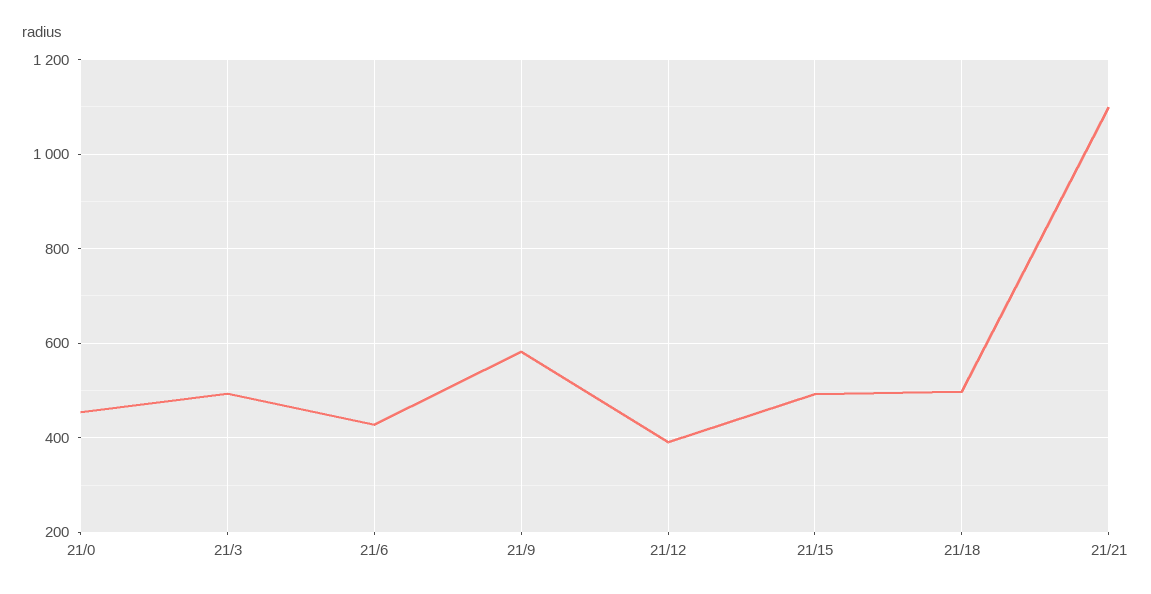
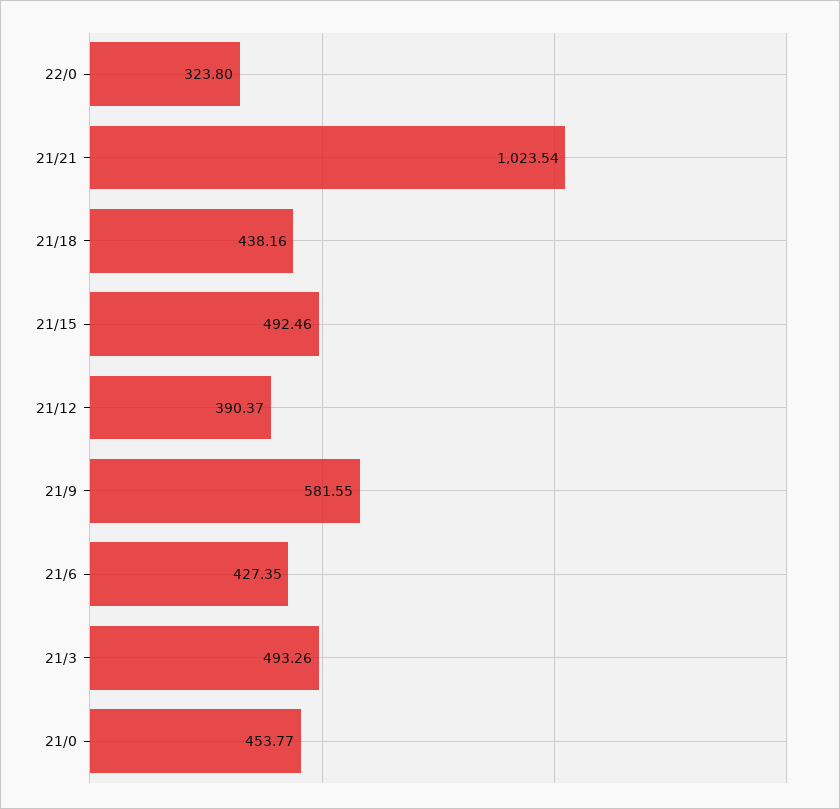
21/18: 500 -> 438.16
21/21: 1100 -> 1023.54
22/0: none -> 323.8

